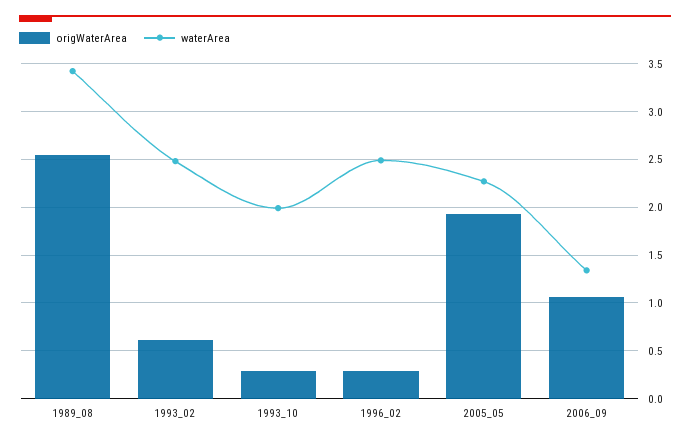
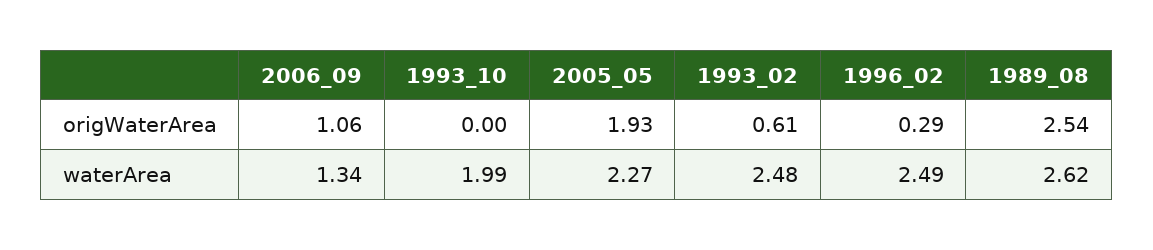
waterArea, 1989_08: 3.4 -> 2.62
origWaterArea, 1993_10: 0.3 -> 0

